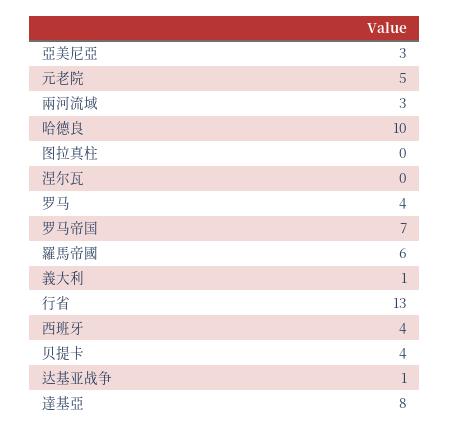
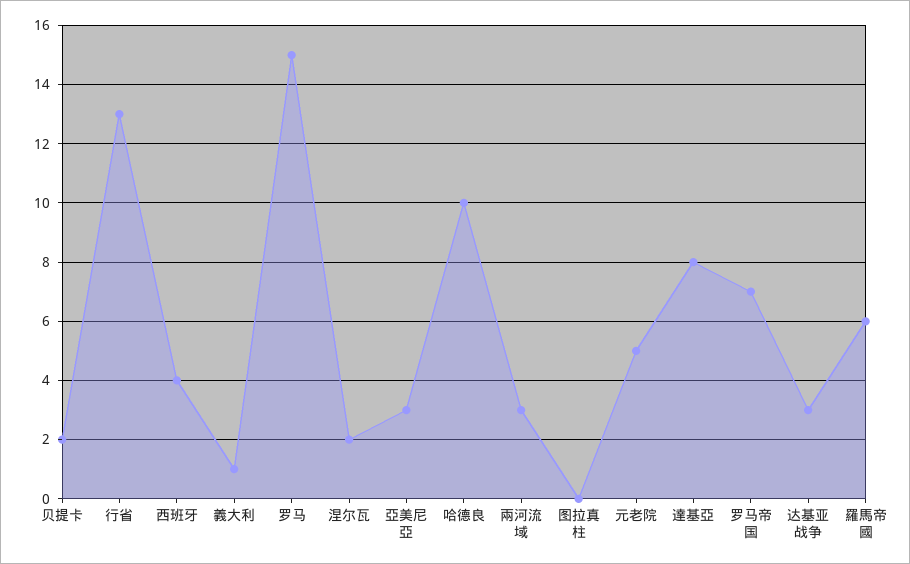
涅尔瓦: 0 -> 2
罗马: 4 -> 15
贝提卡: 4 -> 2
达基亚战争: 1 -> 3

